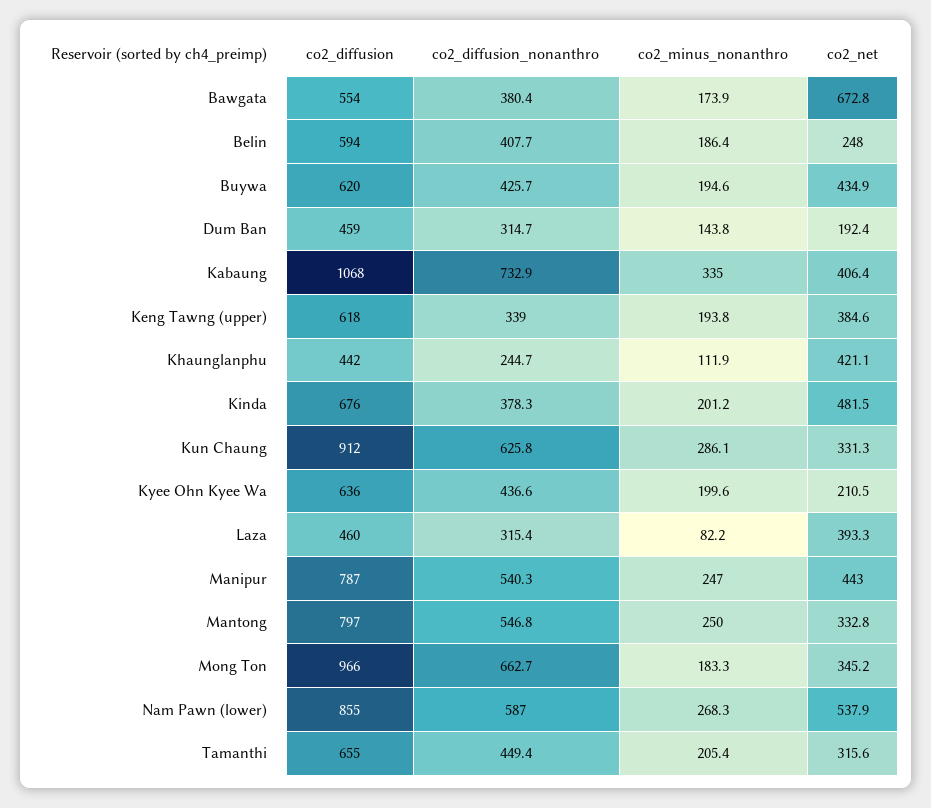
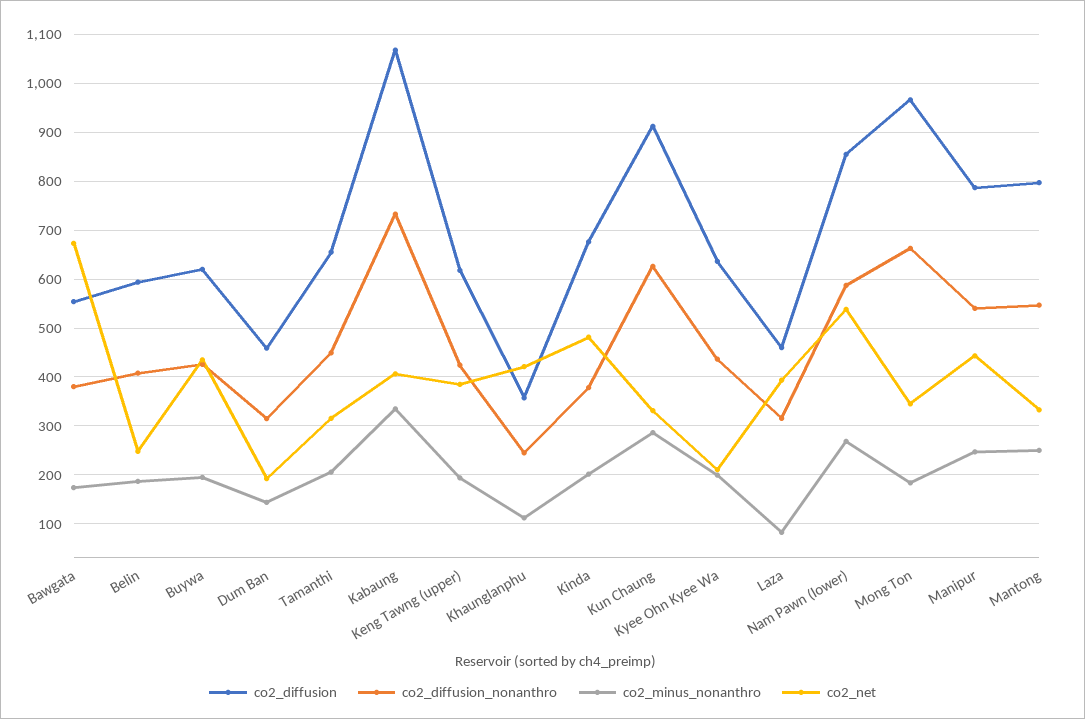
co2_diffusion_nonanthro, Keng Tawng (upper): 339 -> 420
co2_diffusion, Khaunglanphu: 442 -> 360

